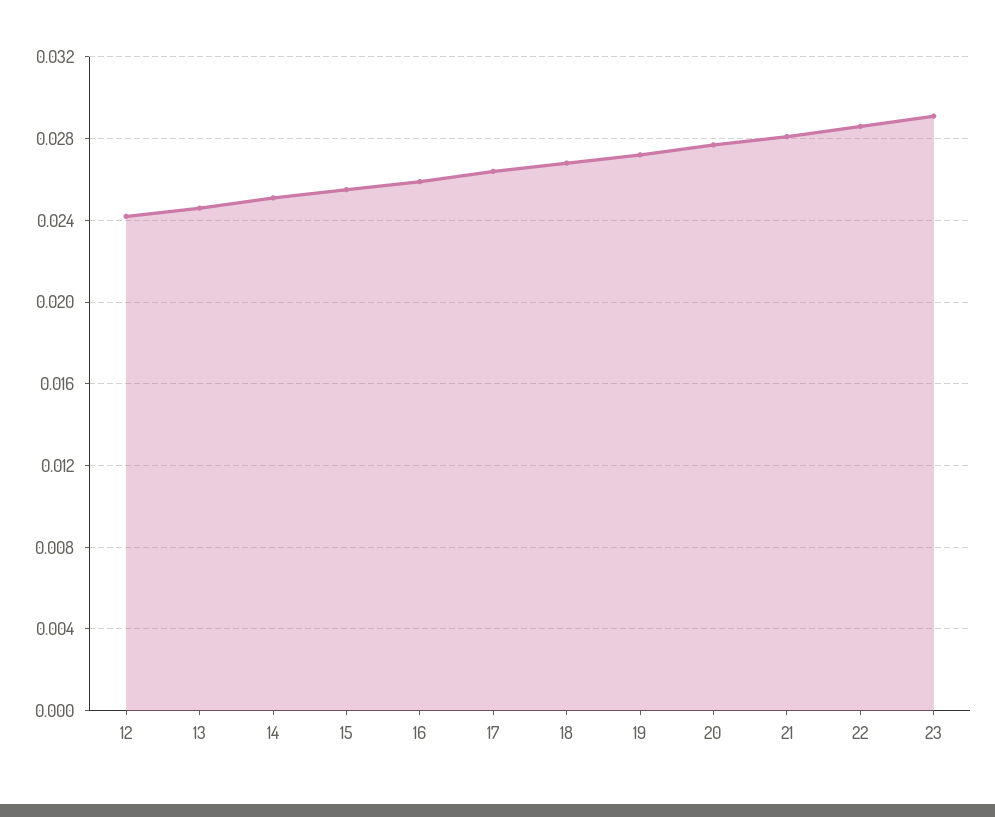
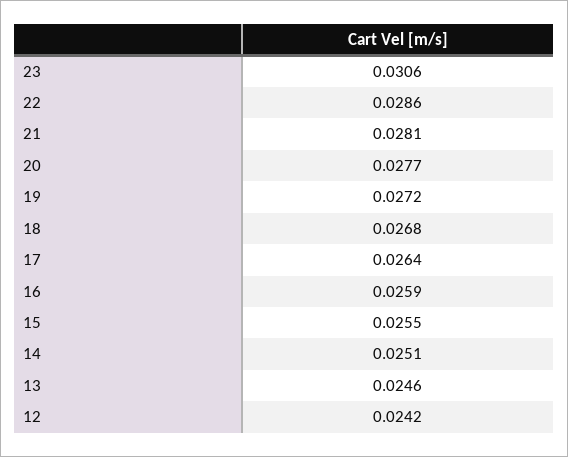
23: 0.029 -> 0.0306

